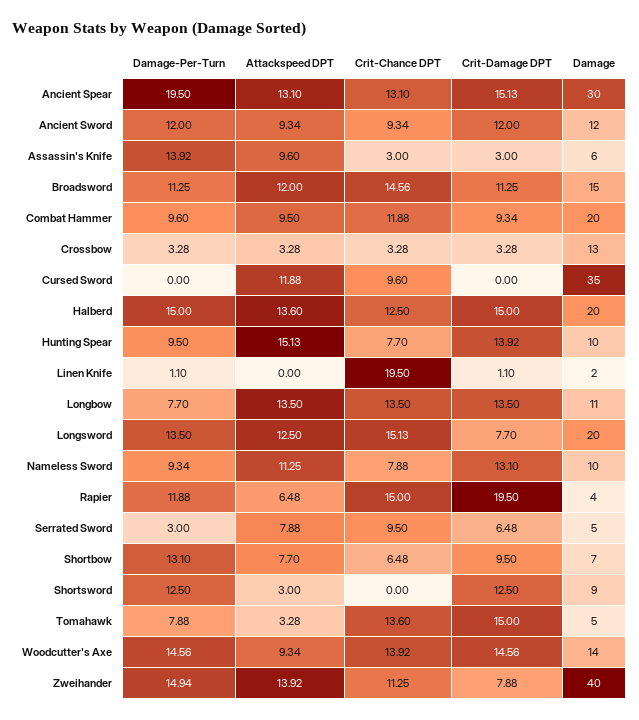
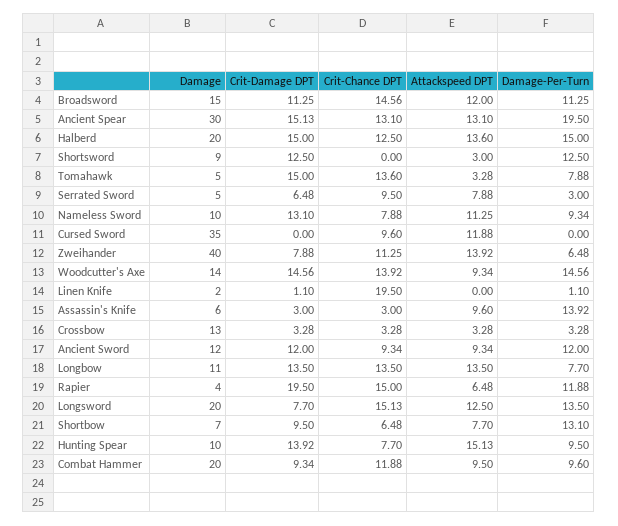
Damage-Per-Turn, Zweihander: 14.94 -> 6.48

